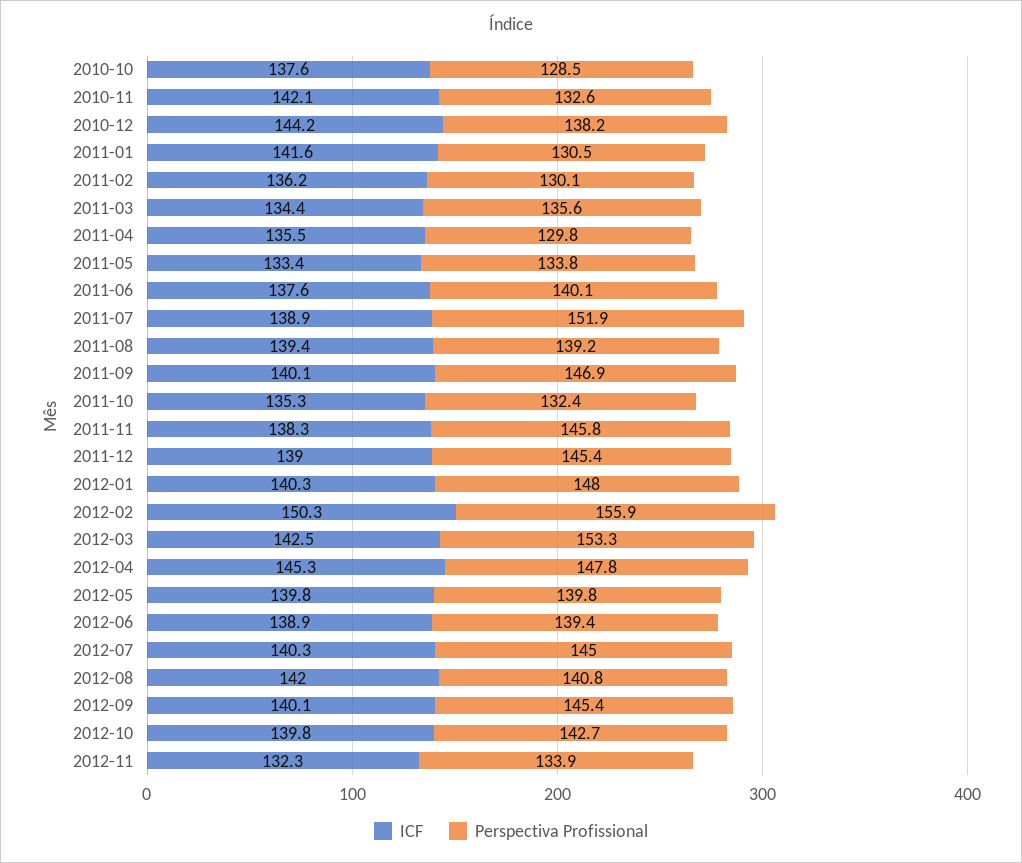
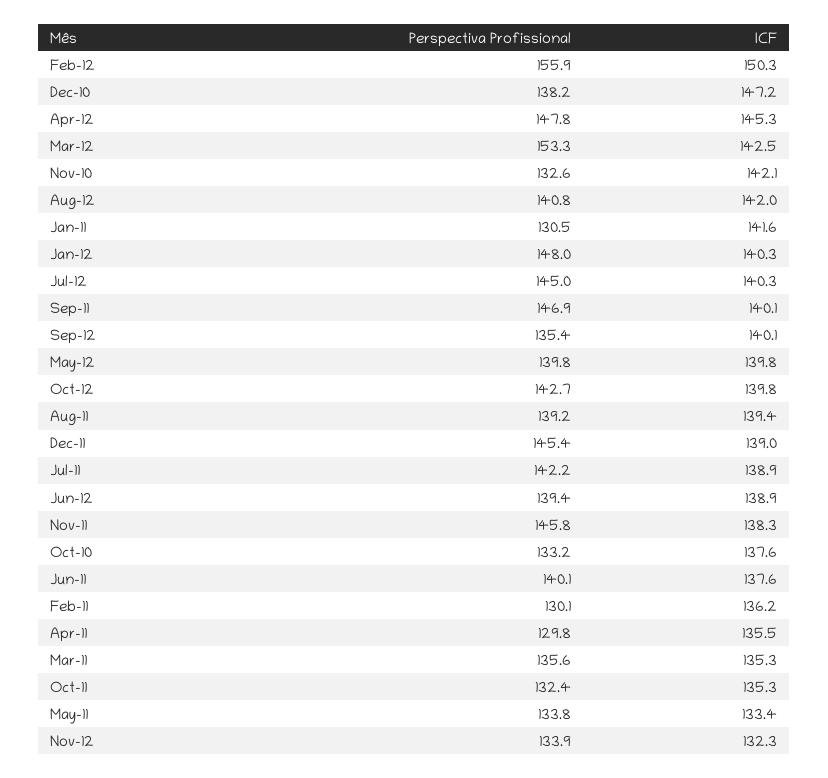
Perspectiva Profissional, 2010-10: 128.5 -> 133.2
ICF, 2010-12: 144.2 -> 147.2
ICF, 2011-03: 134.4 -> 135.3
Perspectiva Profissional, 2011-07: 151.9 -> 142.2
Perspectiva Profissional, 2012-09: 145.4 -> 135.4

